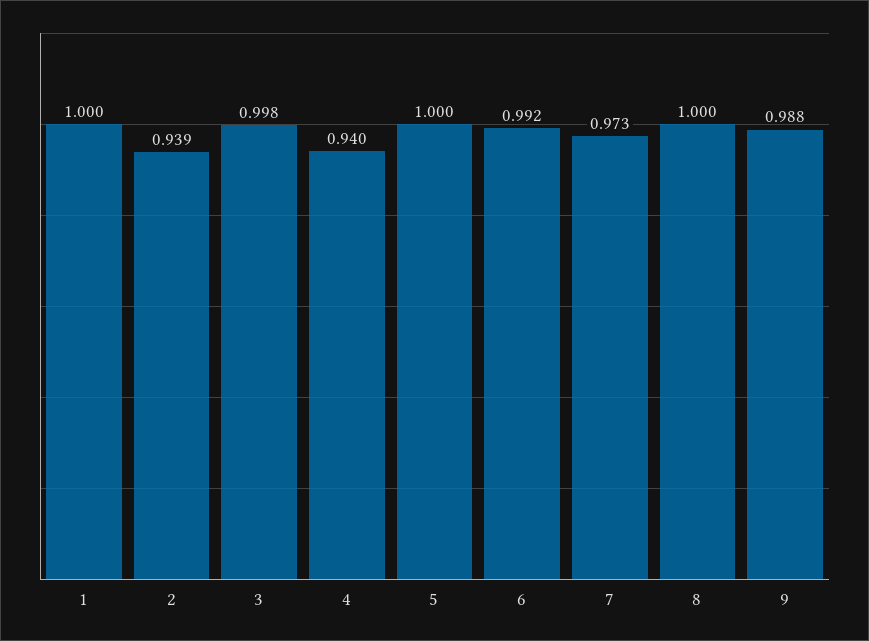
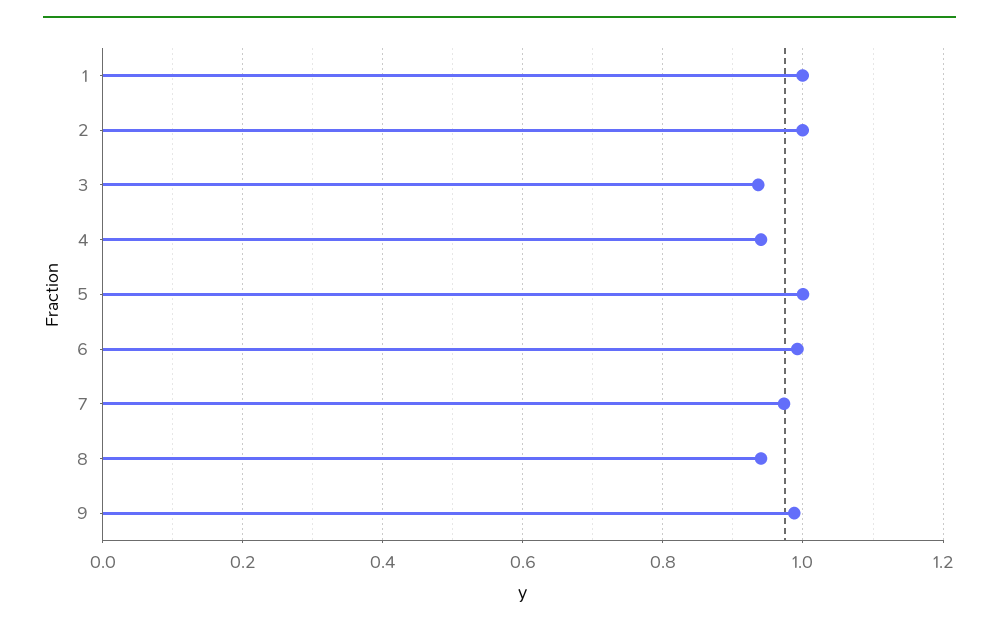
2: 0.939 -> 1
3: 0.998 -> 0.94
8: 1 -> 0.94

